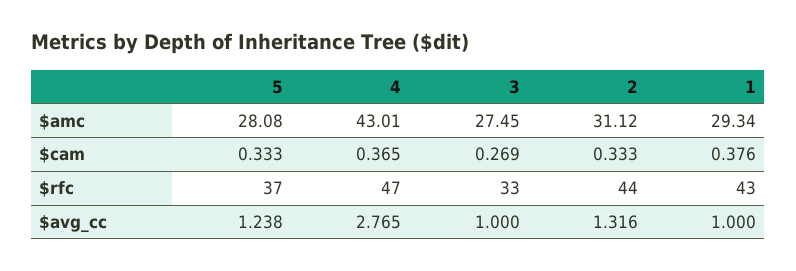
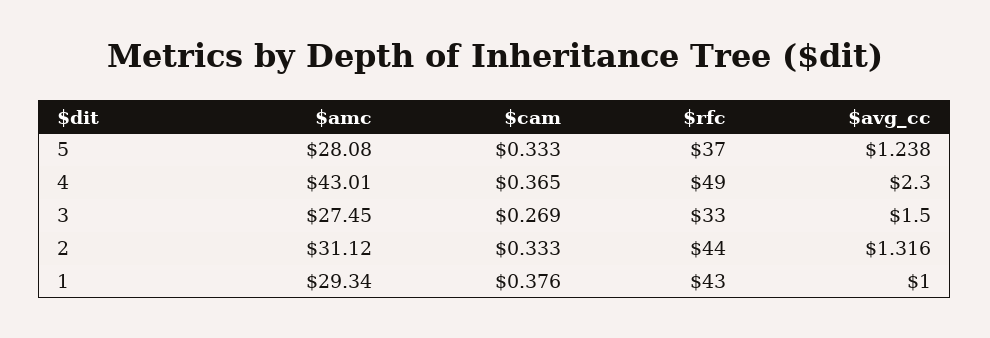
4, $rfc: 47 -> 49
4, $avg_cc: 2.765 -> 2.3
3, $avg_cc: 1 -> 1.5

